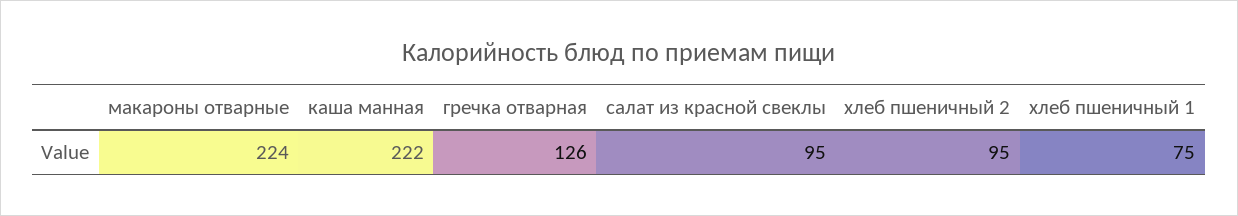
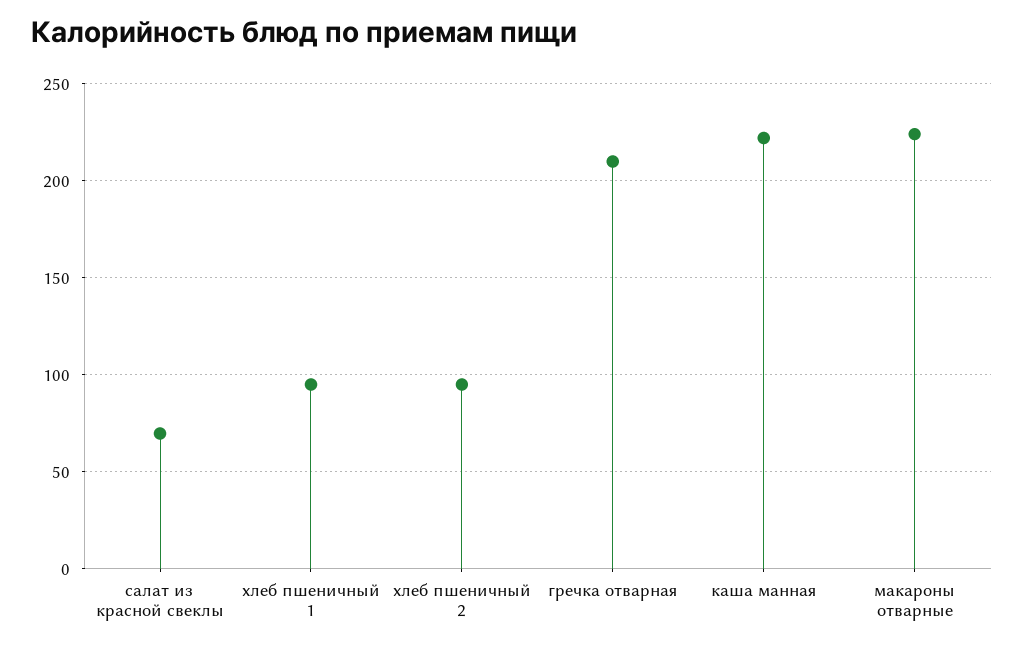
гречка отварная: 126 -> 210
салат из красной свеклы: 95 -> 70
хлеб пшеничный 1: 75 -> 95

